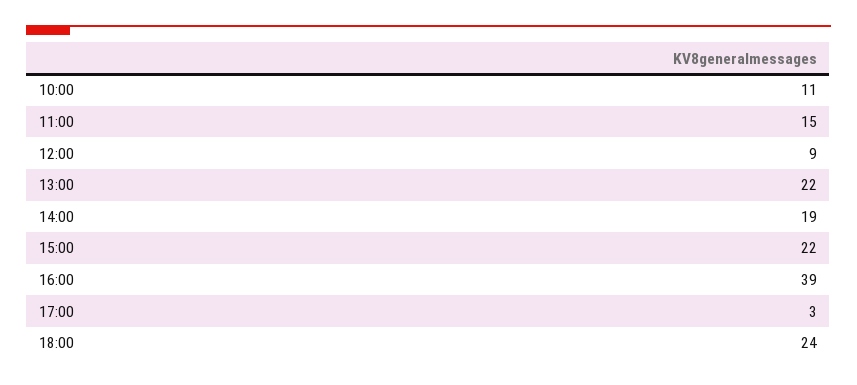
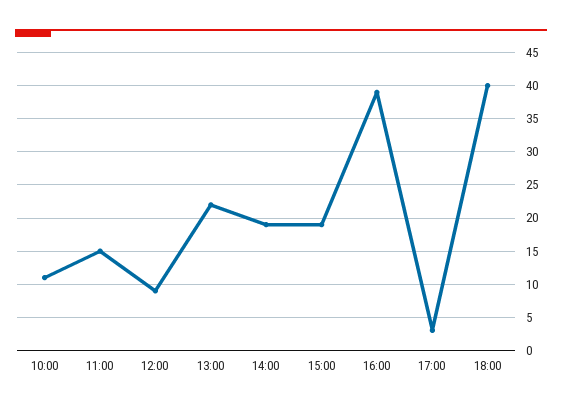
15:00: 22 -> 19
18:00: 24 -> 40

